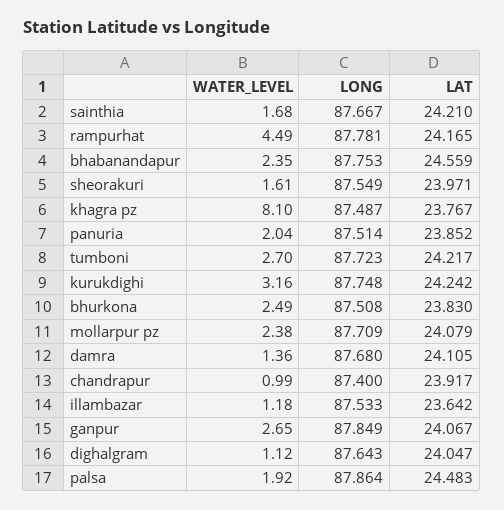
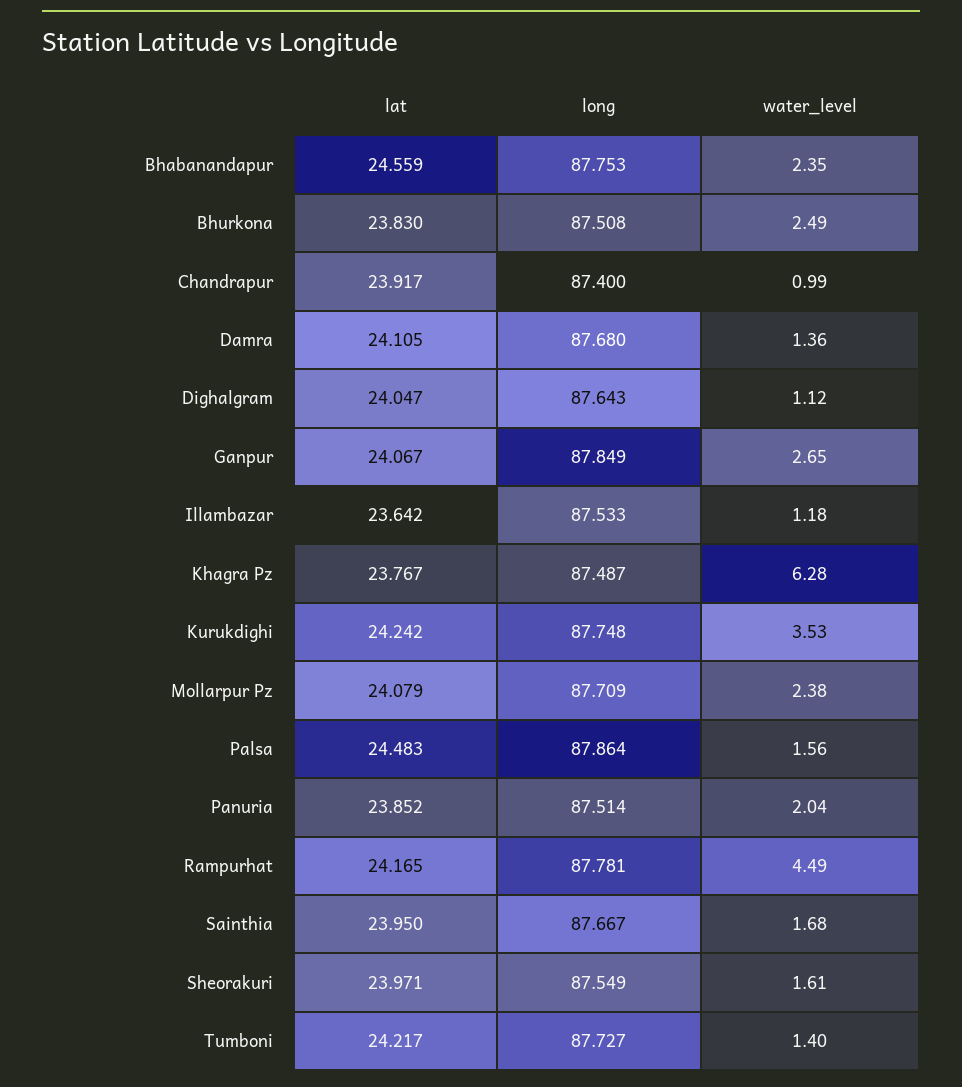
LAT, sainthia: 24.21 -> 23.95
WATER_LEVEL, khagra pz: 8.1 -> 6.28
WATER_LEVEL, tumboni: 2.7 -> 1.4
LONG, tumboni: 87.723 -> 87.727
WATER_LEVEL, kurukdighi: 3.16 -> 3.53
WATER_LEVEL, palsa: 1.92 -> 1.56

